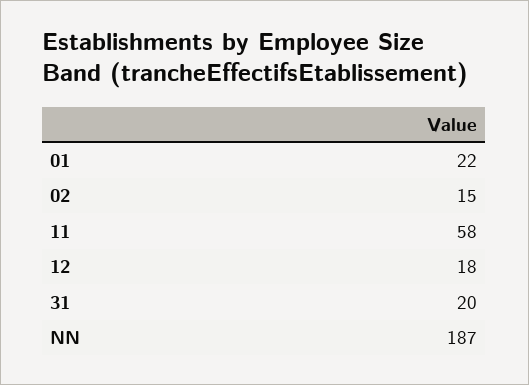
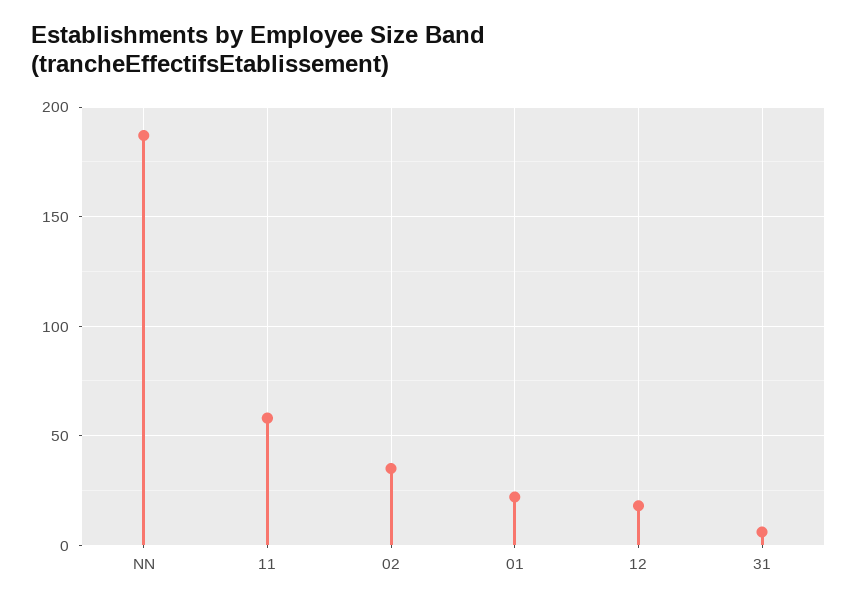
02: 15 -> 35
31: 20 -> 5

